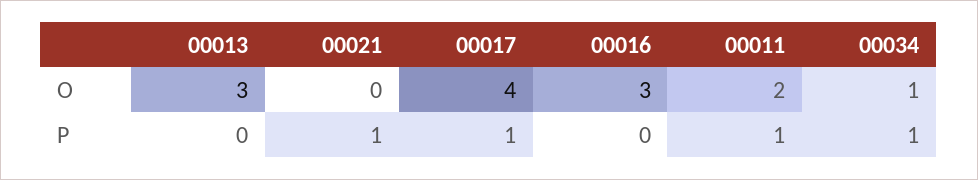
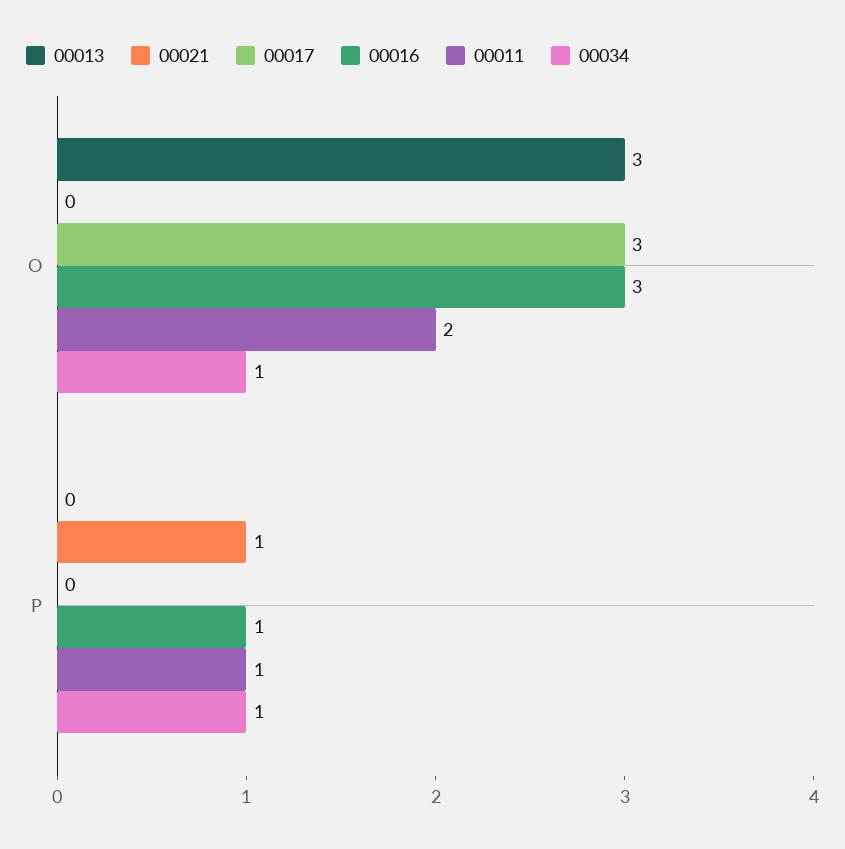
00017, O: 4 -> 3
00017, P: 1 -> 0
00016, P: 0 -> 1

